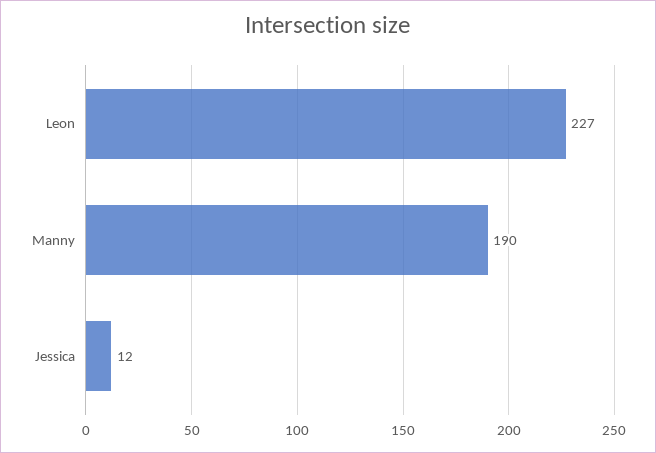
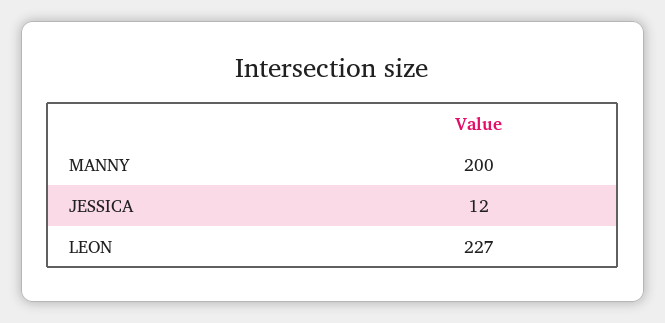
Manny: 190 -> 200

